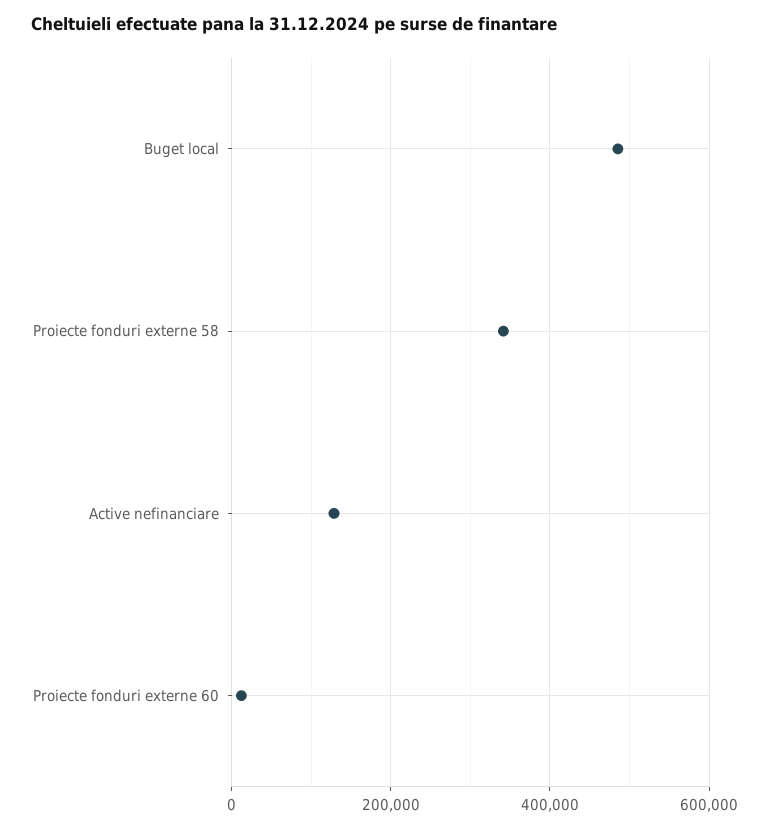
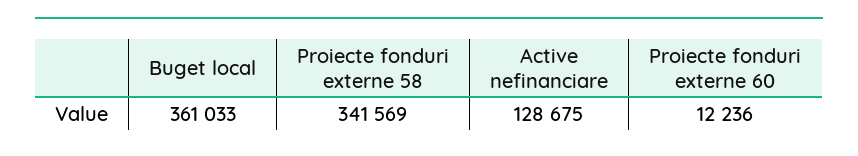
Buget local: 480000 -> 361033

